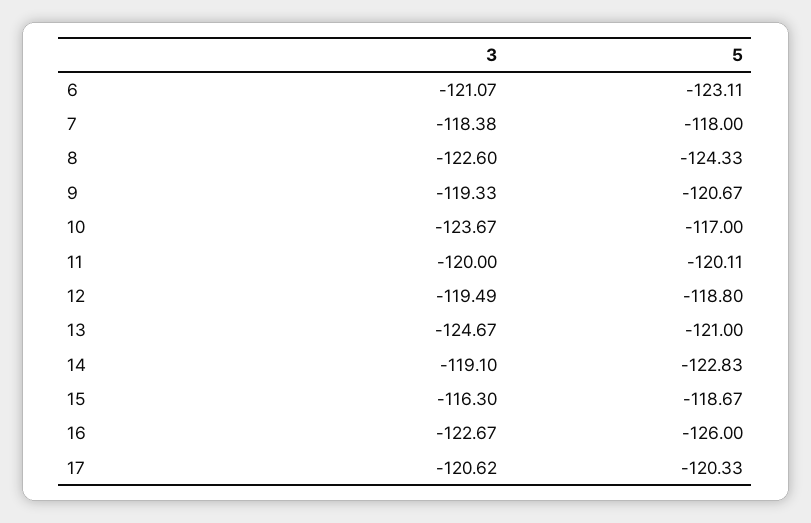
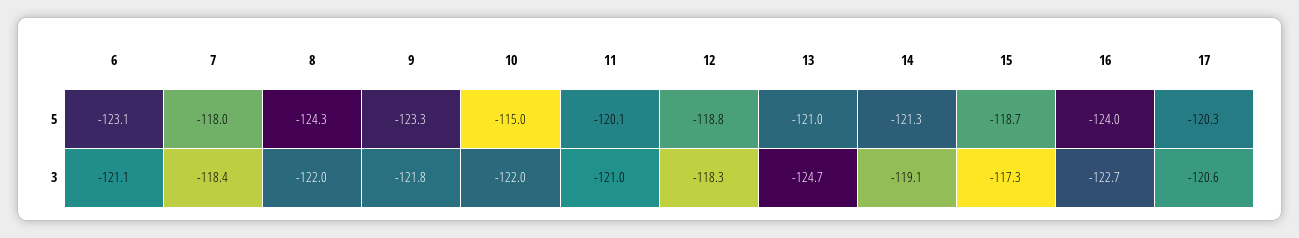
3, 8: -122.6 -> -122
3, 9: -119.33 -> -121.8
5, 9: -120.67 -> -123.3
3, 10: -123.67 -> -122
5, 10: -117 -> -115
3, 11: -120 -> -121
3, 12: -119.49 -> -118.3
5, 14: -122.83 -> -121.3
3, 15: -116.3 -> -117.3
5, 16: -126 -> -124

